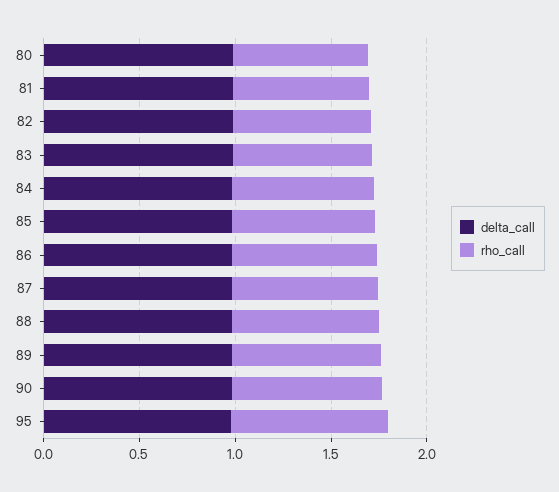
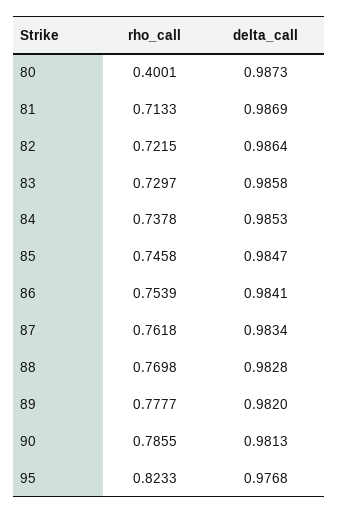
rho_call, 80: 0.7 -> 0.4001

